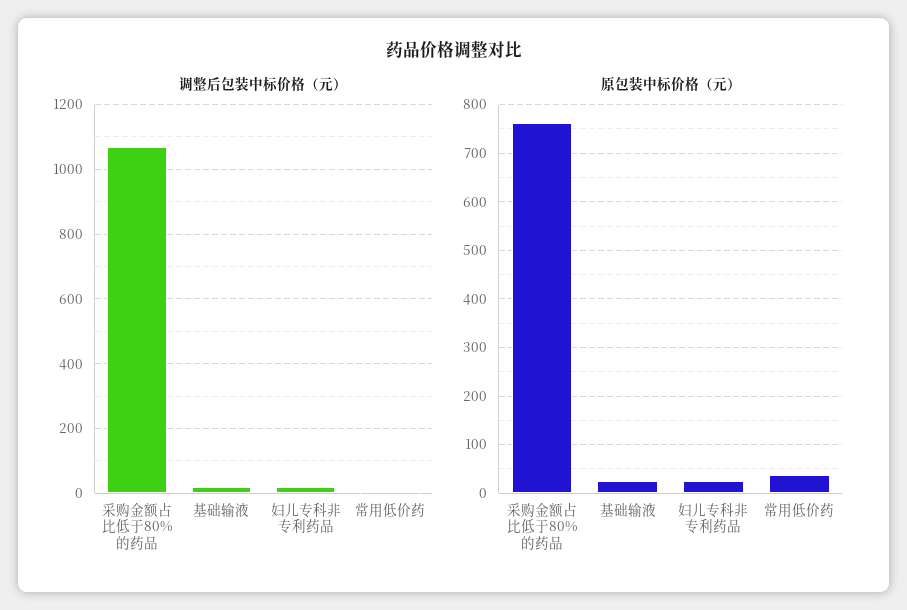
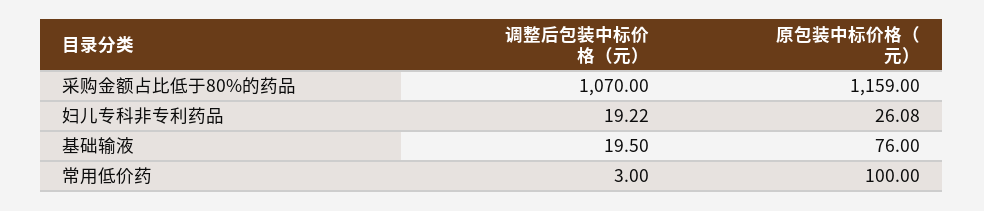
原包装中标价格（元）, 采购金额占比低于80%的药品: 760 -> 1159
原包装中标价格（元）, 基础输液: 20 -> 76
原包装中标价格（元）, 常用低价药: 40 -> 100

